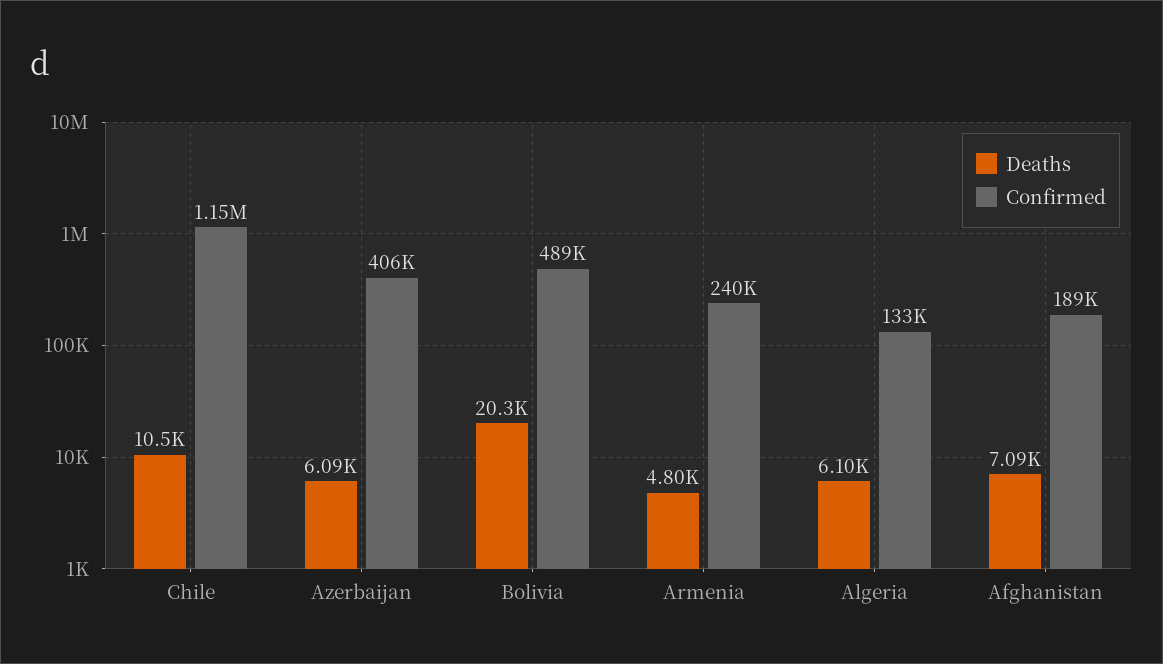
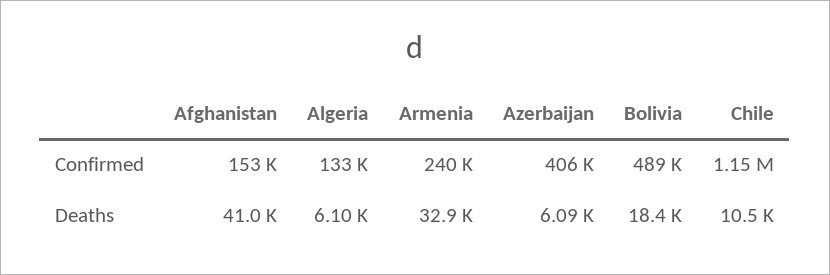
Deaths, Bolivia: 20300 -> 18400
Deaths, Armenia: 4800 -> 32900
Deaths, Afghanistan: 7090 -> 41000
Confirmed, Afghanistan: 189000 -> 153000

